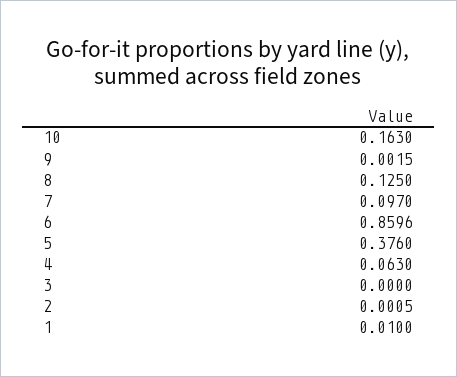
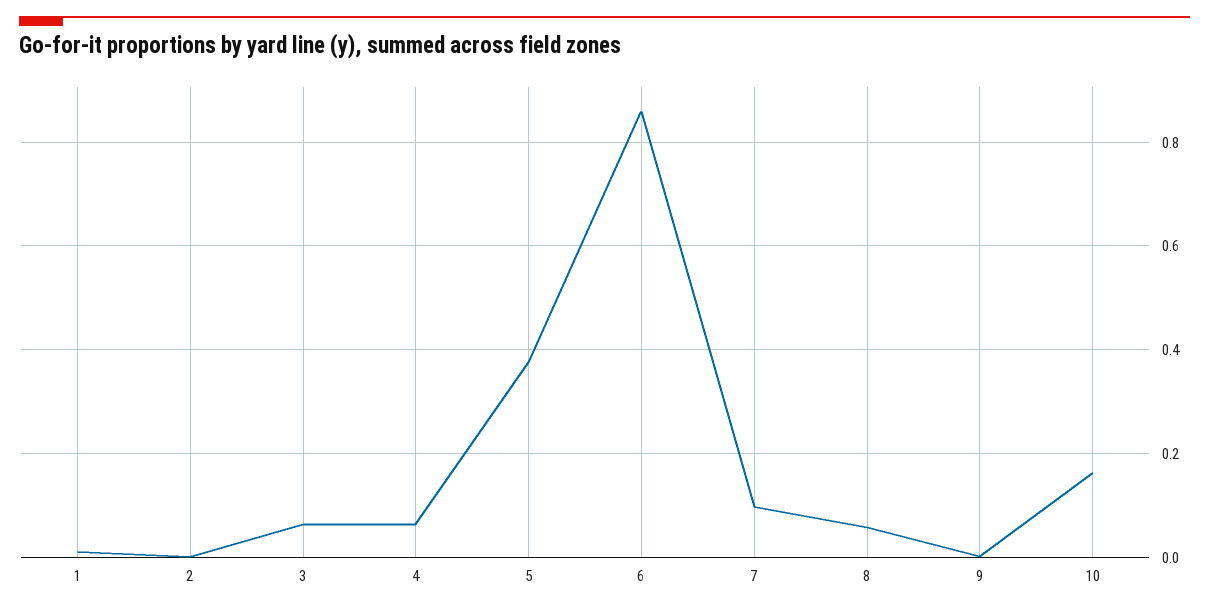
8: 0.125 -> 0.06
3: 0 -> 0.06

